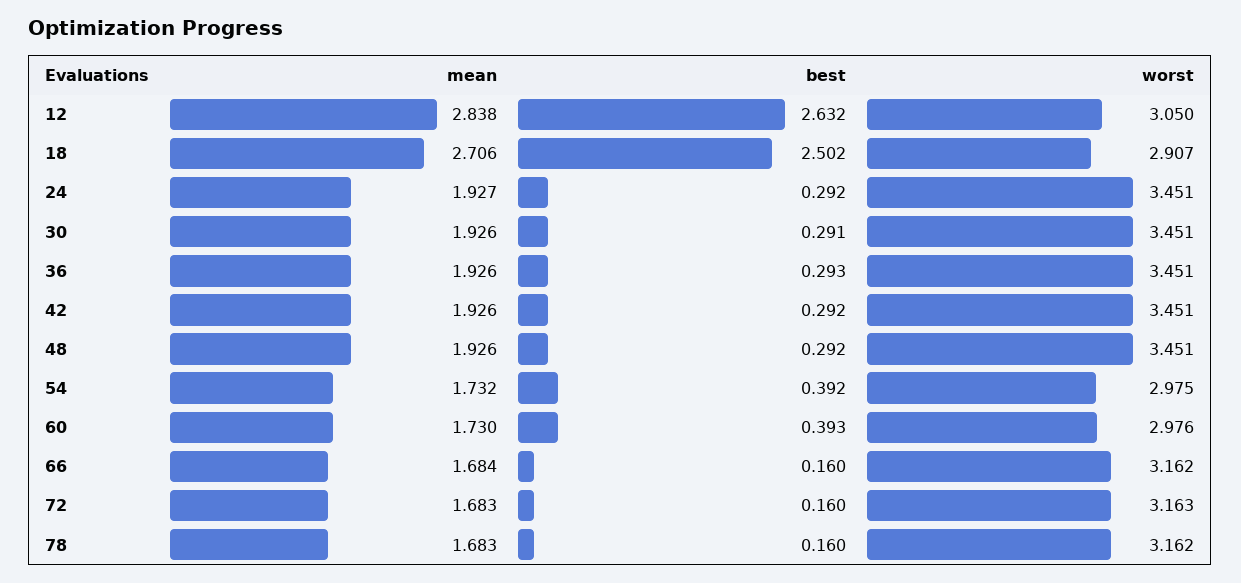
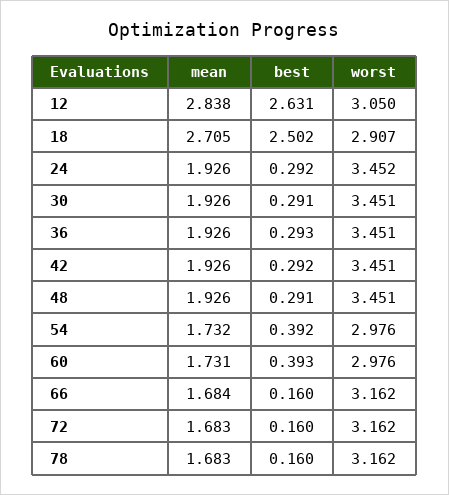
best, 12: 2.632 -> 2.631
mean, 18: 2.706 -> 2.705
mean, 24: 1.927 -> 1.926
worst, 24: 3.451 -> 3.452
best, 48: 0.292 -> 0.291
worst, 54: 2.975 -> 2.976
mean, 60: 1.73 -> 1.731
worst, 72: 3.163 -> 3.162

